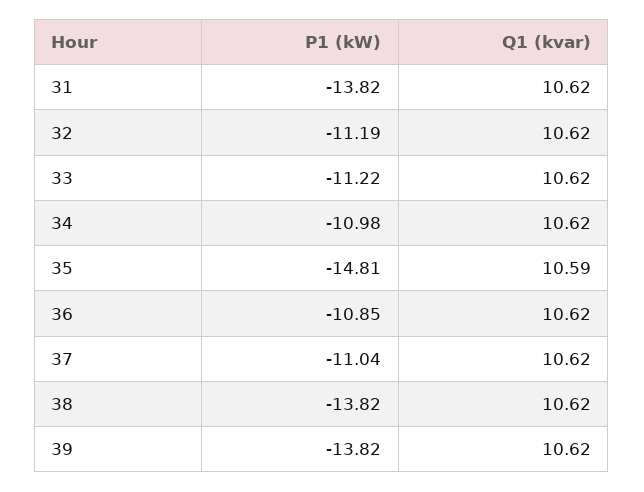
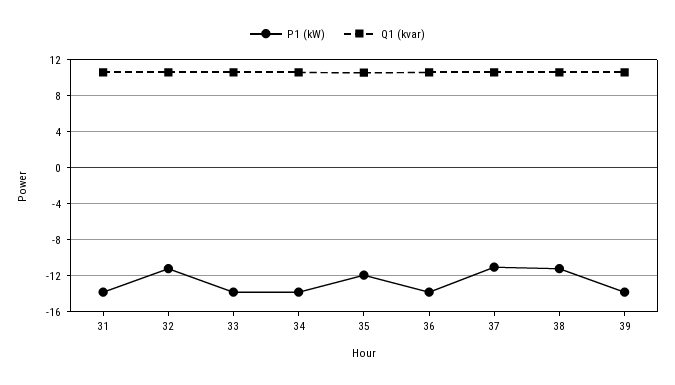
P1 (kW), 33: -11.22 -> -14
P1 (kW), 34: -10.98 -> -14
P1 (kW), 35: -14.81 -> -12
P1 (kW), 36: -10.85 -> -14
P1 (kW), 38: -13.82 -> -11

